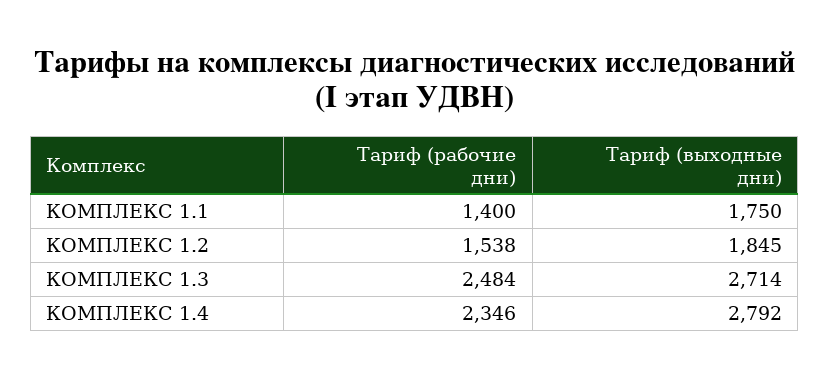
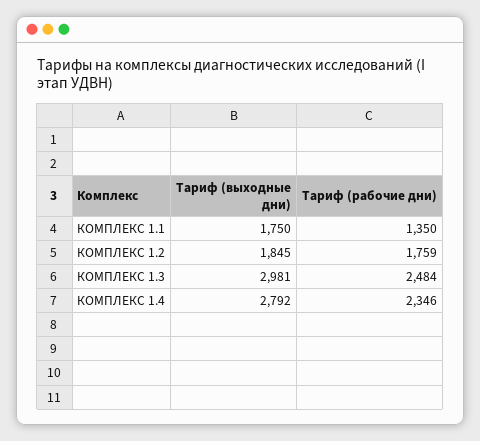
Тариф (рабочие дни), КОМПЛЕКС 1.1: 1400 -> 1350
Тариф (рабочие дни), КОМПЛЕКС 1.2: 1538 -> 1759
Тариф (выходные дни), КОМПЛЕКС 1.3: 2714 -> 2981

